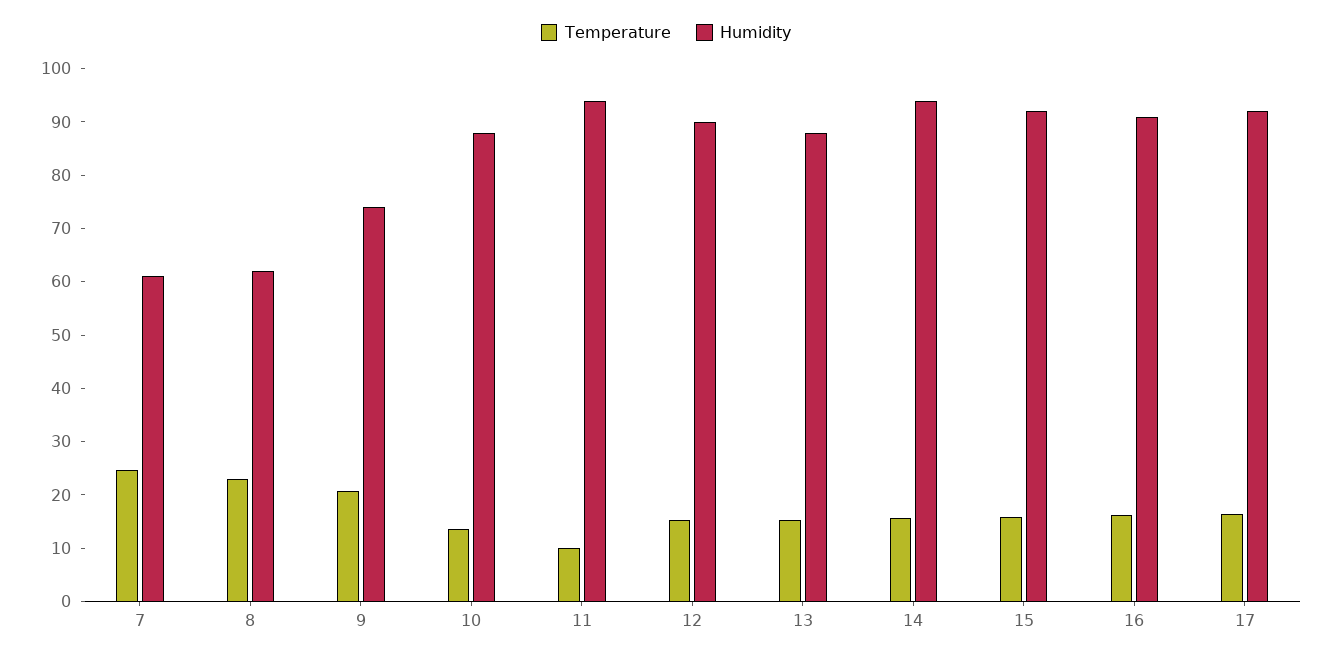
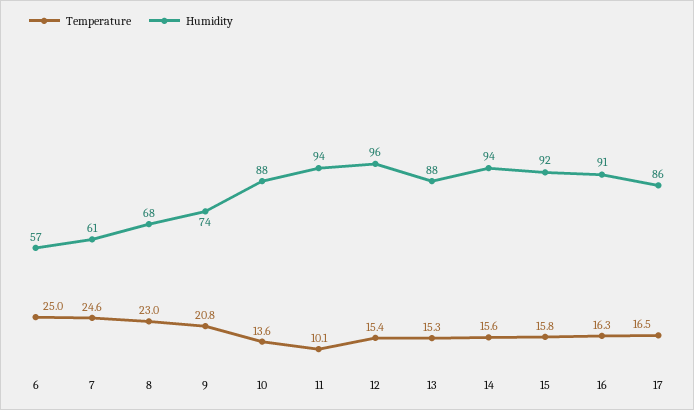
Humidity, 8: 62 -> 68
Humidity, 12: 90 -> 96
Humidity, 17: 92 -> 86
Temperature, 6: none -> 25
Humidity, 6: none -> 57

